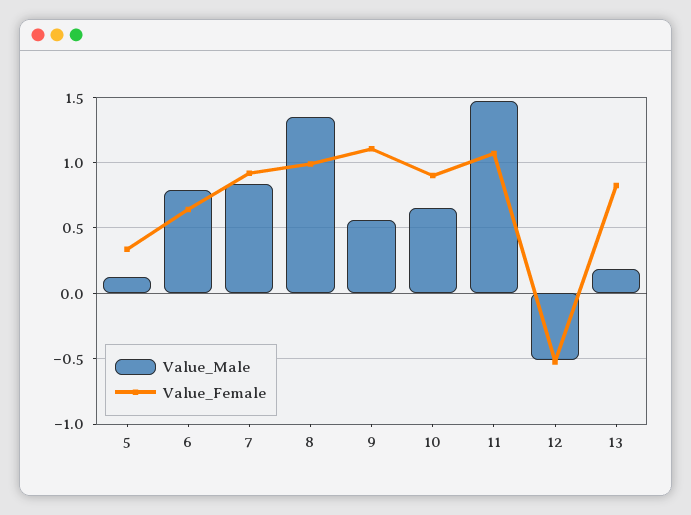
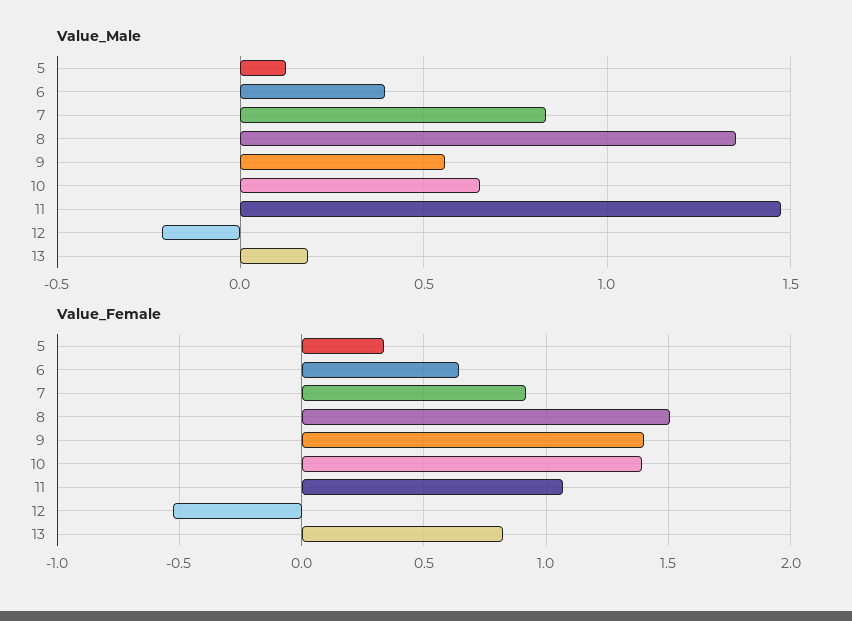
Value_Male, 6: 0.8 -> 0.4
Value_Female, 8: 1 -> 1.5
Value_Female, 9: 1.1 -> 1.4
Value_Female, 10: 0.9 -> 1.4
Value_Male, 12: -0.5 -> -0.2

